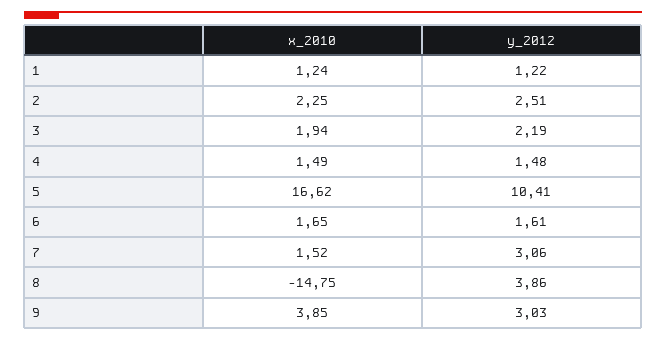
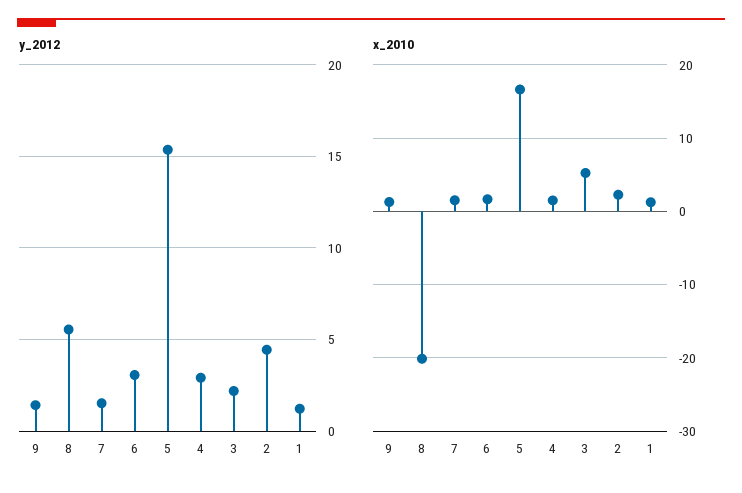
y_2012, 2: 2.51 -> 4.5
x_2010, 3: 1.94 -> 5
y_2012, 4: 1.48 -> 3
y_2012, 5: 10.41 -> 15.5
y_2012, 6: 1.61 -> 3
y_2012, 7: 3.06 -> 1.5
x_2010, 8: -14.75 -> -20
y_2012, 8: 3.86 -> 5.5
x_2010, 9: 3.85 -> 1
y_2012, 9: 3.03 -> 1.5

